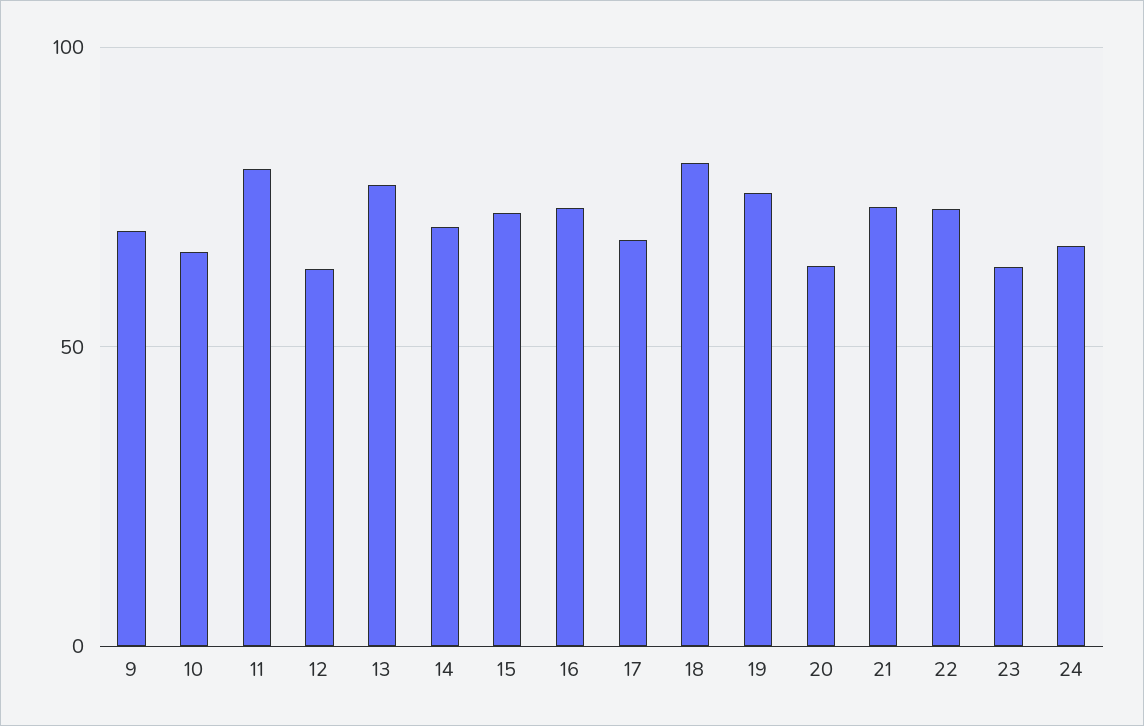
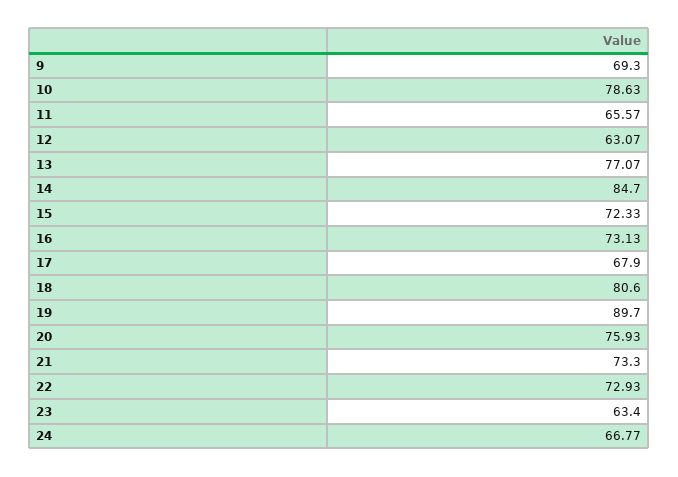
10: 65 -> 78.63
11: 80 -> 65.57
14: 70 -> 84.7
19: 75 -> 89.7
20: 65 -> 75.93

